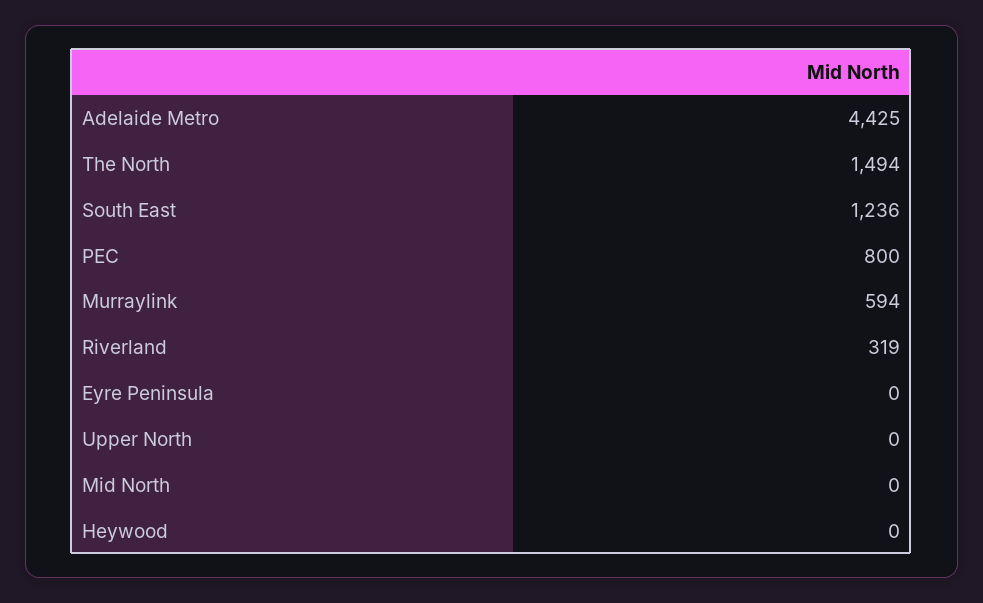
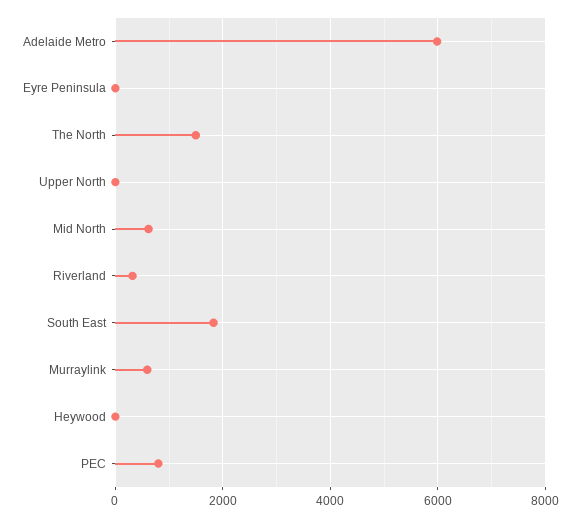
Adelaide Metro: 4425 -> 6000
South East: 1236 -> 1800
Mid North: 0 -> 600

